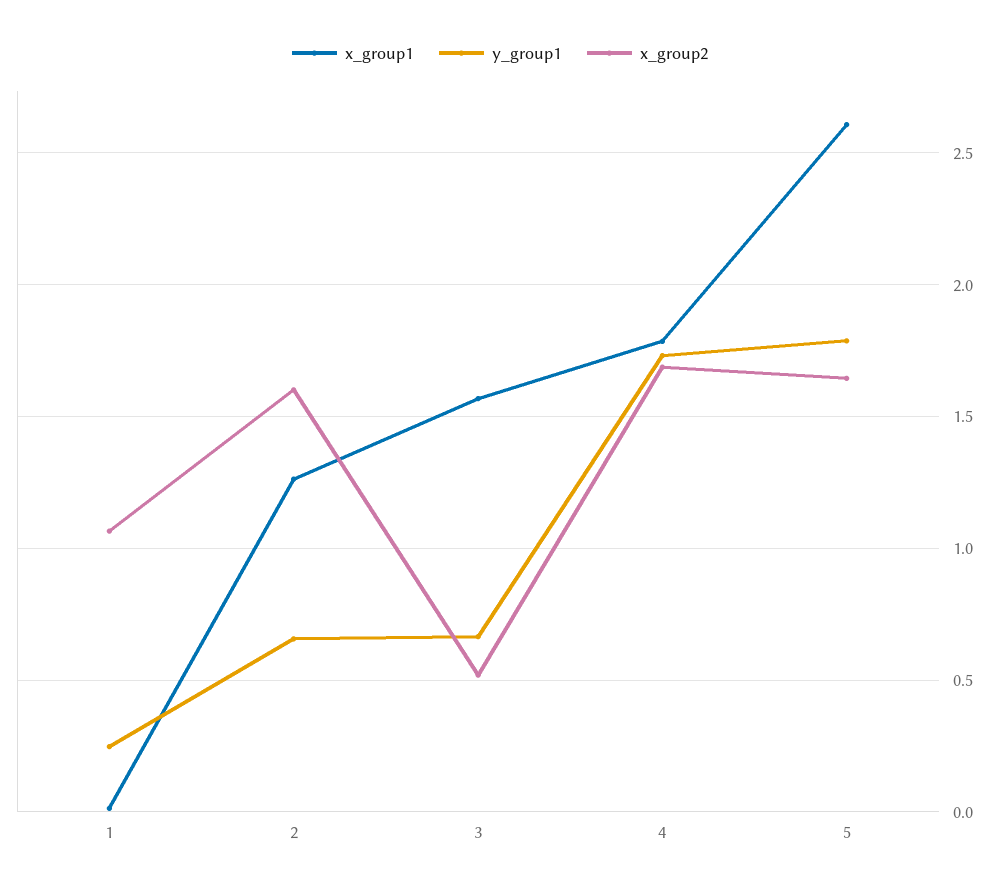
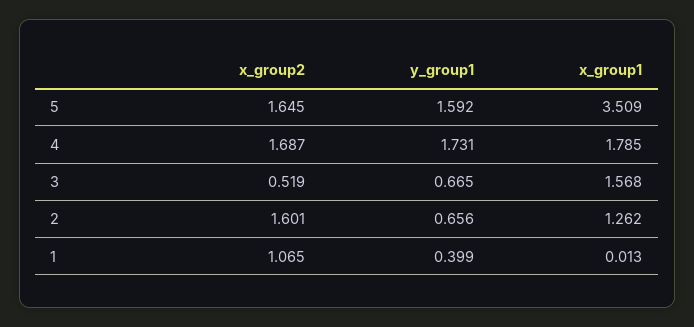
y_group1, 1: 0.25 -> 0.399
x_group1, 5: 2.6 -> 3.509
y_group1, 5: 1.8 -> 1.592

